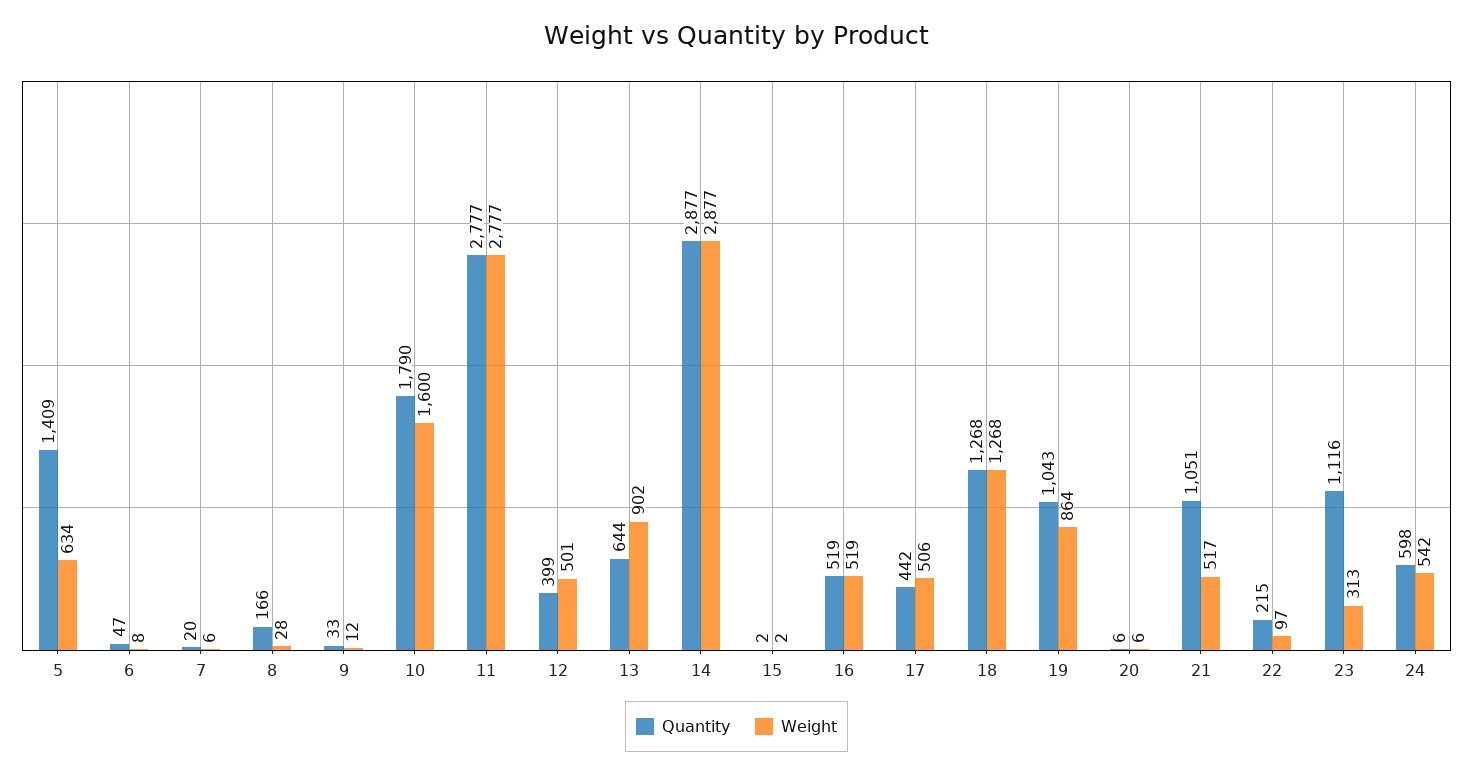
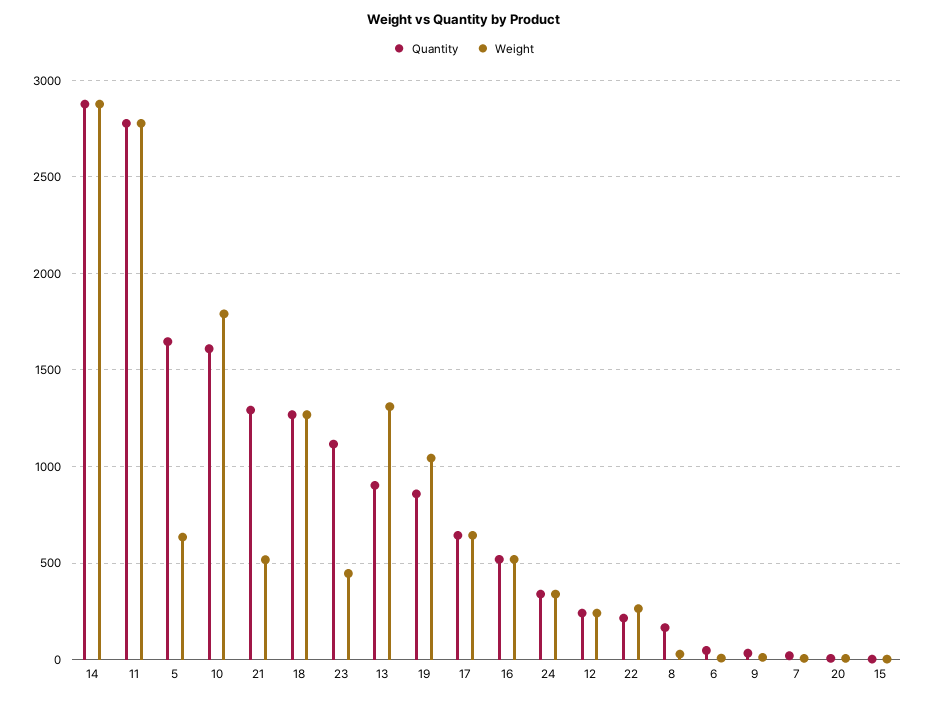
Quantity, 5: 1409 -> 1650
Quantity, 10: 1790 -> 1600
Weight, 10: 1600 -> 1800
Quantity, 12: 399 -> 250
Weight, 12: 501 -> 250
Quantity, 13: 644 -> 900
Weight, 13: 902 -> 1300
Quantity, 17: 442 -> 650
Weight, 17: 506 -> 650
Quantity, 19: 1043 -> 850
Weight, 19: 864 -> 1050
Quantity, 21: 1051 -> 1300
Weight, 22: 97 -> 250
Weight, 23: 313 -> 450
Quantity, 24: 598 -> 350
Weight, 24: 542 -> 350

